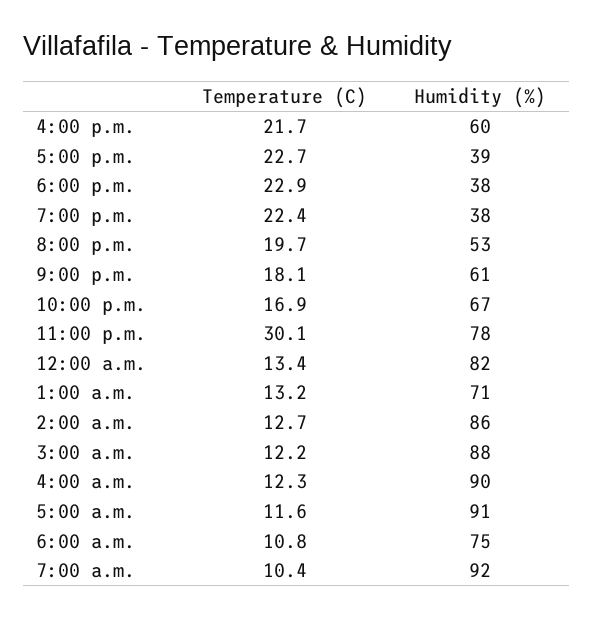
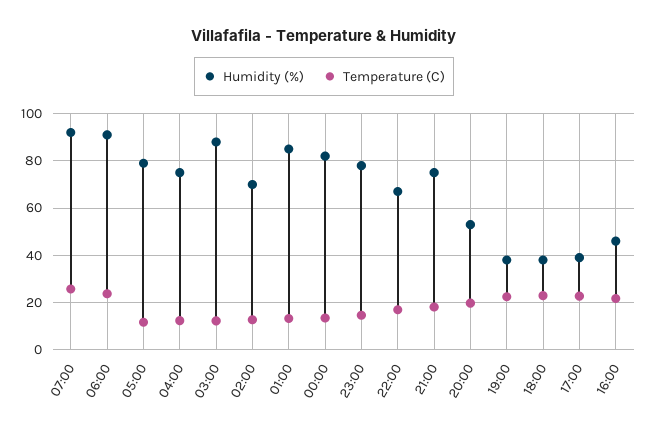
Humidity (%), 4:00 p.m.: 60 -> 45
Humidity (%), 9:00 p.m.: 61 -> 75
Temperature (C), 11:00 p.m.: 30.1 -> 15
Humidity (%), 1:00 a.m.: 71 -> 85
Humidity (%), 2:00 a.m.: 86 -> 70
Humidity (%), 4:00 a.m.: 90 -> 75
Humidity (%), 5:00 a.m.: 91 -> 80
Temperature (C), 6:00 a.m.: 10.8 -> 25
Humidity (%), 6:00 a.m.: 75 -> 90
Temperature (C), 7:00 a.m.: 10.4 -> 25

